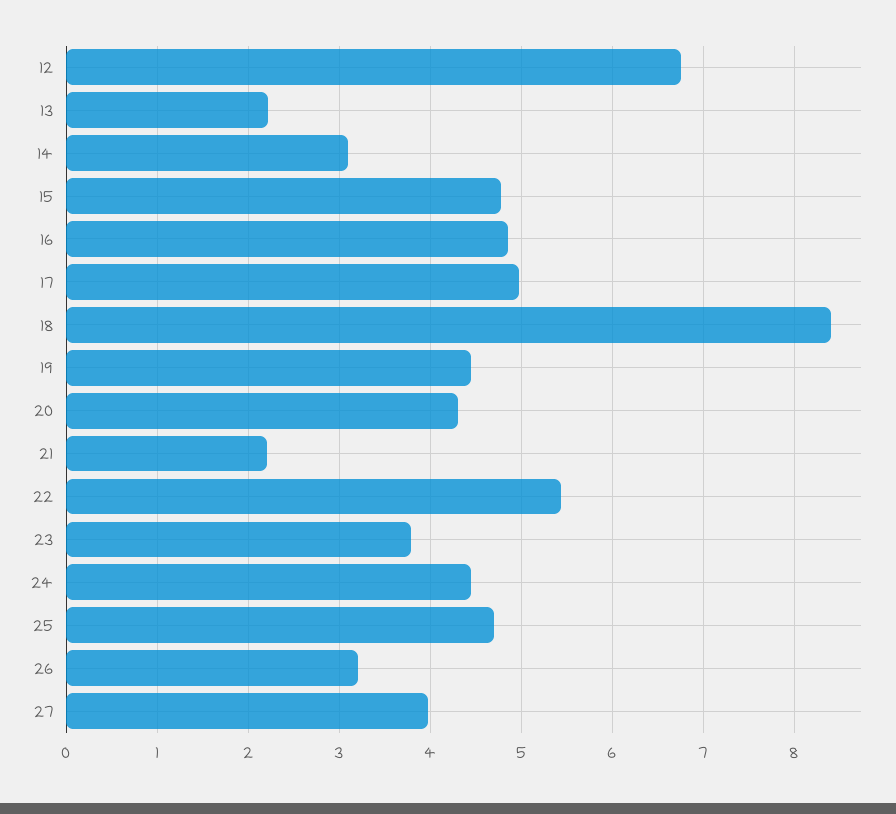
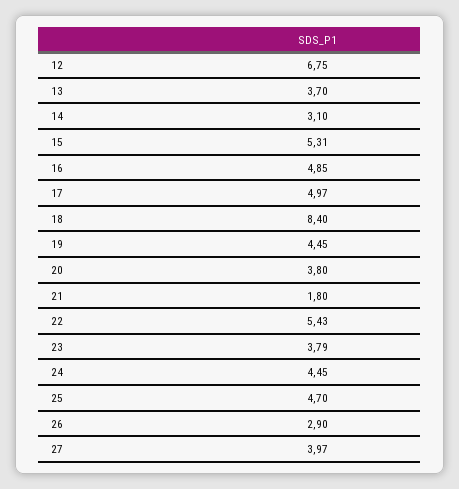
13: 2.2 -> 3.7
15: 4.8 -> 5.31
20: 4.3 -> 3.8
21: 2.2 -> 1.8
26: 3.2 -> 2.9

